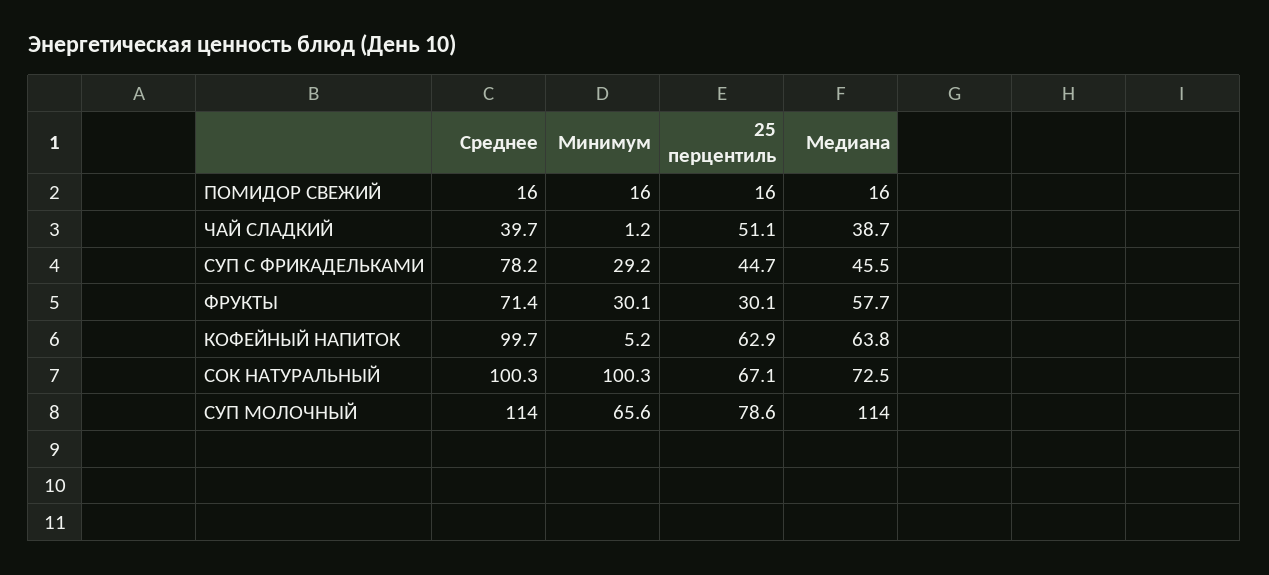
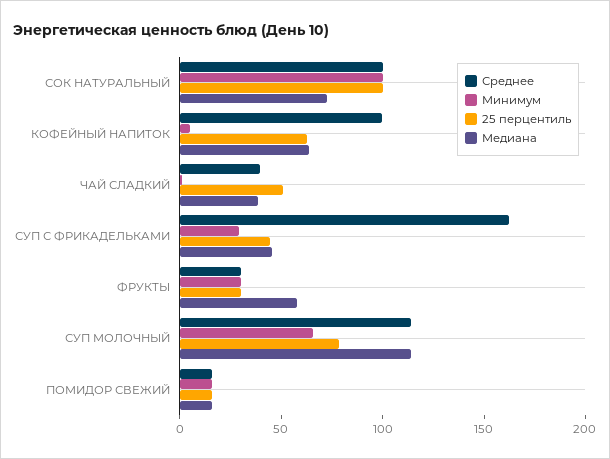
Среднее, СУП С ФРИКАДЕЛЬКАМИ: 78.2 -> 160
Среднее, ФРУКТЫ: 71.4 -> 30
25 перцентиль, СОК НАТУРАЛЬНЫЙ: 67.1 -> 100

